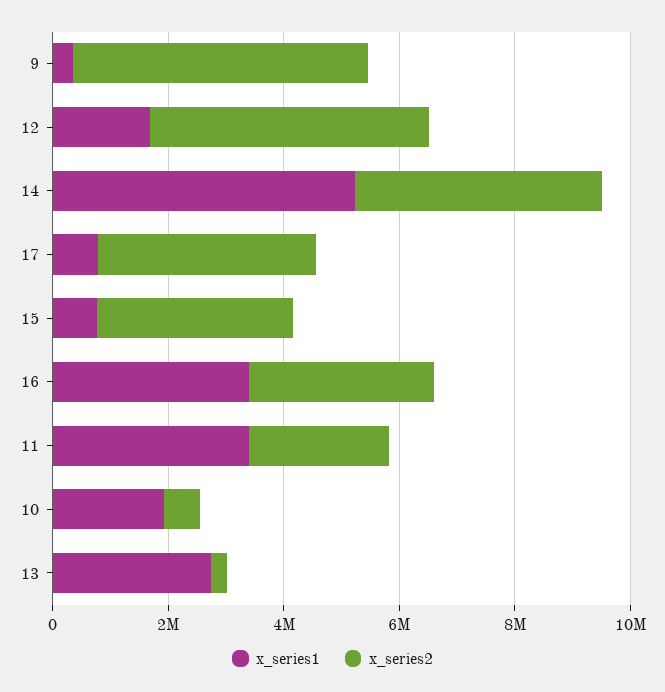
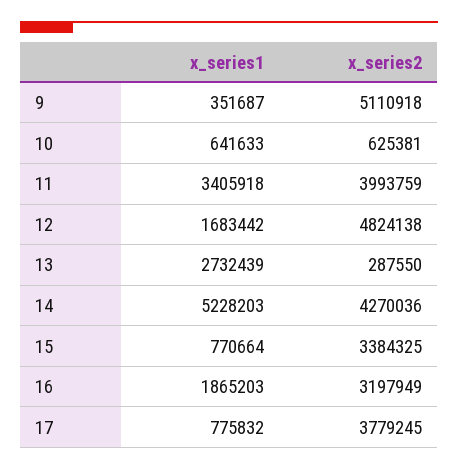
x_series1, 16: 3500000 -> 1865203
x_series2, 11: 2500000 -> 3993759
x_series1, 10: 2000000 -> 641633

